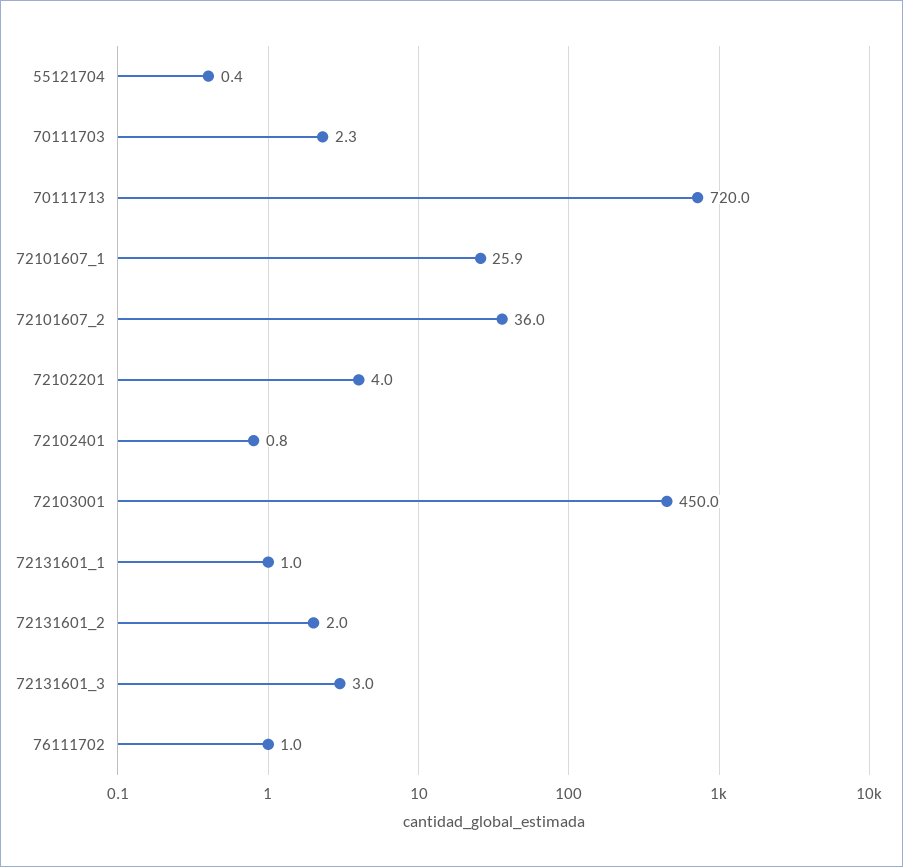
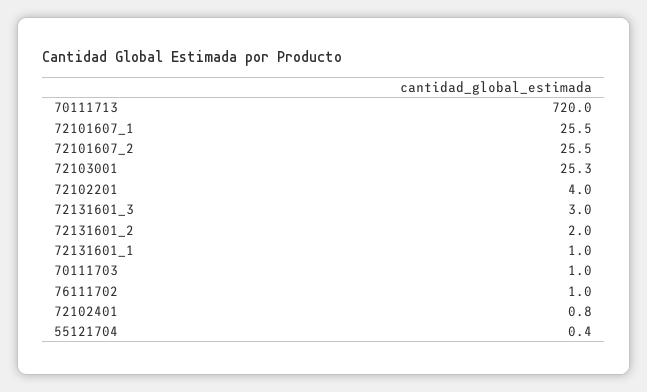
70111703: 2.3 -> 1
72101607_1: 25.9 -> 25.5
72101607_2: 36 -> 25.5
72103001: 450 -> 25.3

